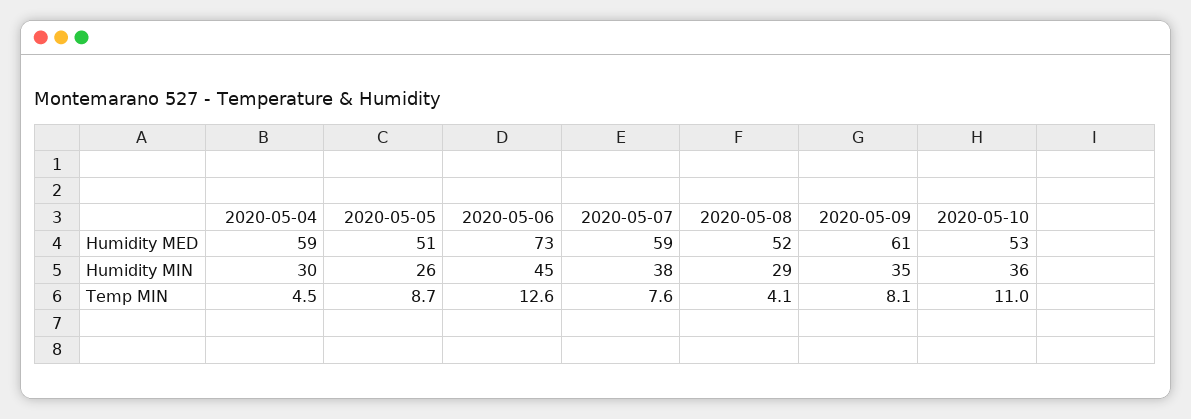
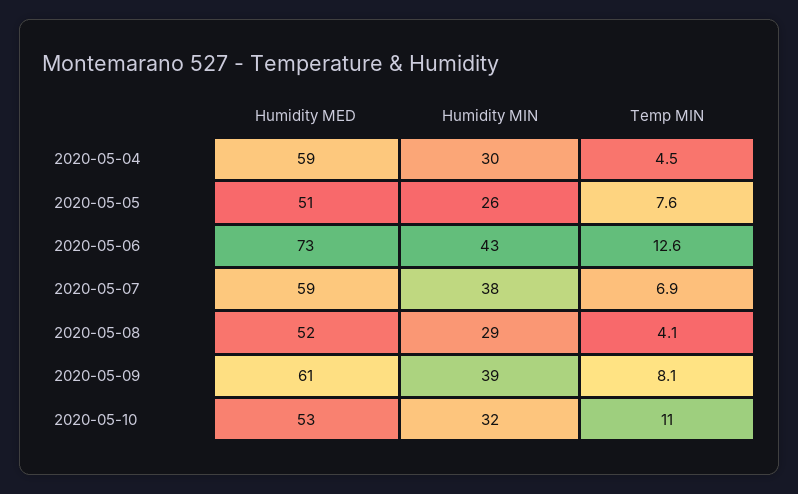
2020-05-06, Humidity MIN: 45 -> 43
2020-05-09, Humidity MIN: 35 -> 39
2020-05-10, Humidity MIN: 36 -> 32
2020-05-05, Temp MIN: 8.7 -> 7.6
2020-05-07, Temp MIN: 7.6 -> 6.9

